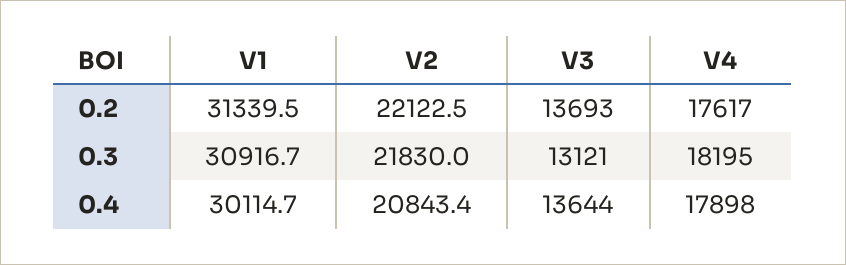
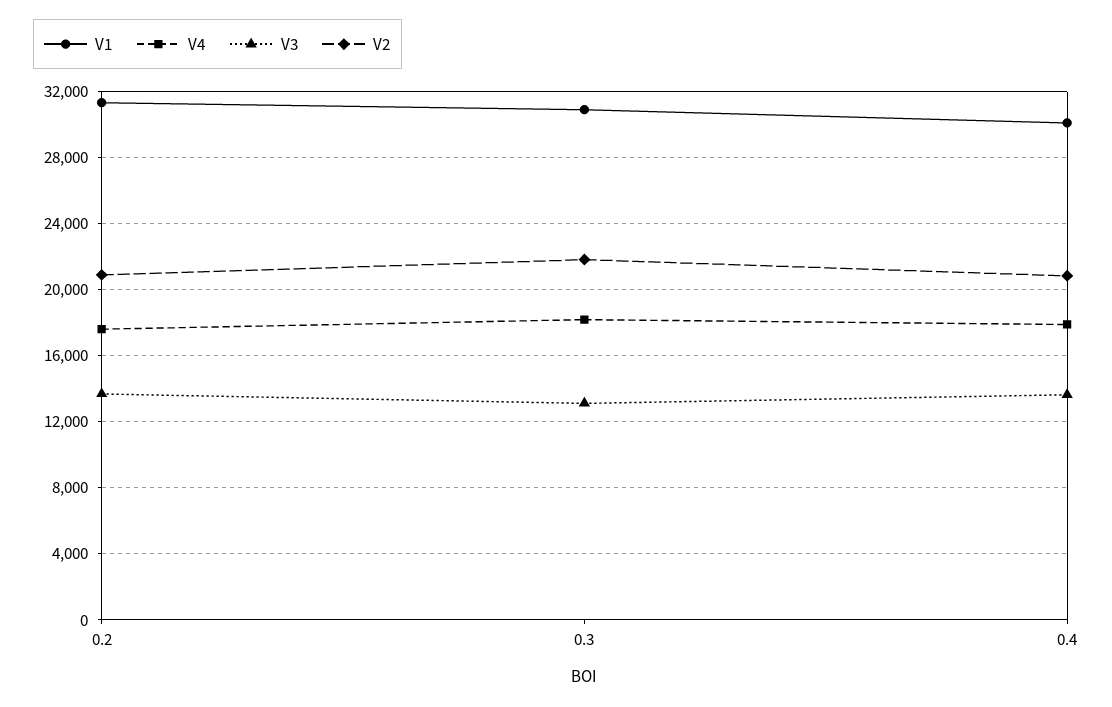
V2, 0.2: 22122.5 -> 21000

